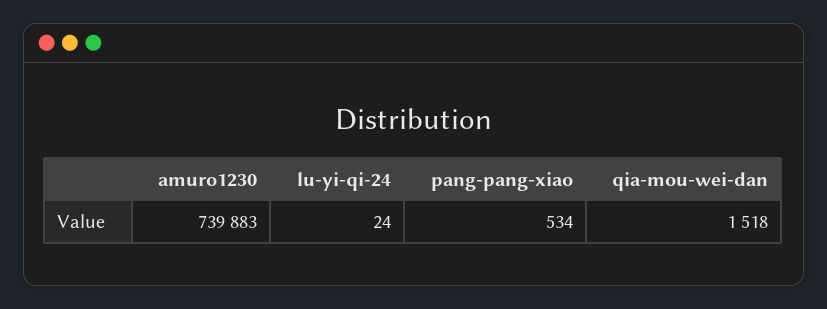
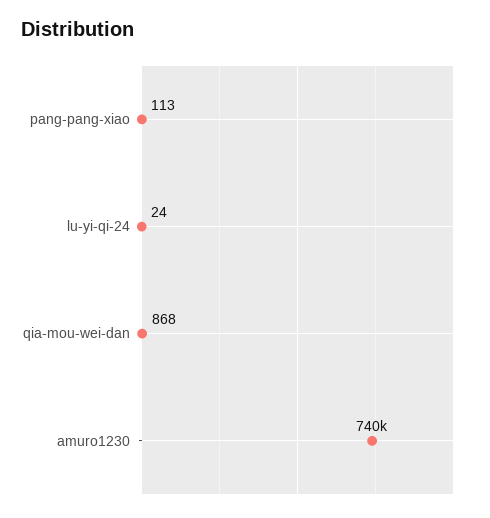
pang-pang-xiao: 534 -> 113
qia-mou-wei-dan: 1518 -> 868

